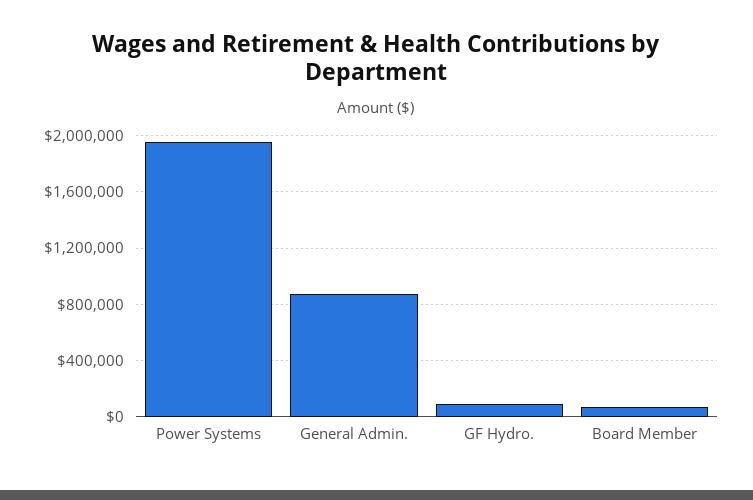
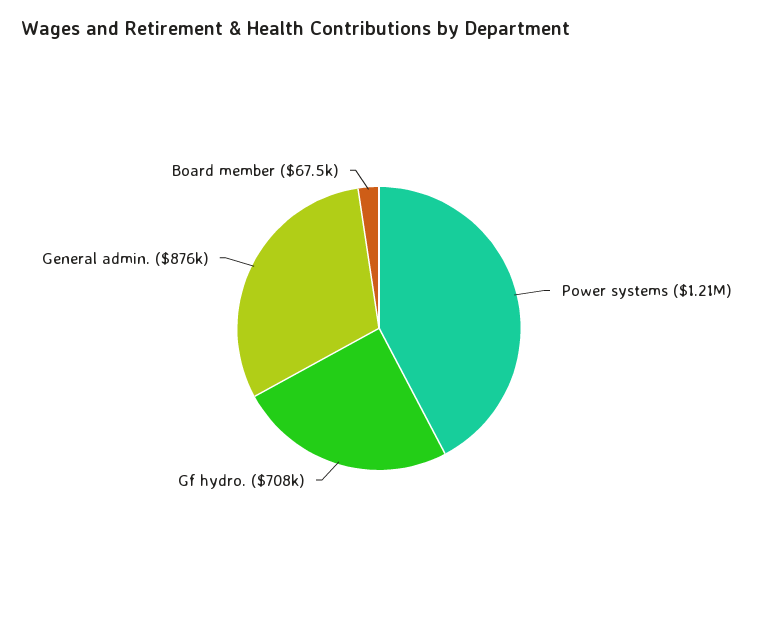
Power Systems: 1950000 -> 1210000
GF Hydro.: 100000 -> 708000

